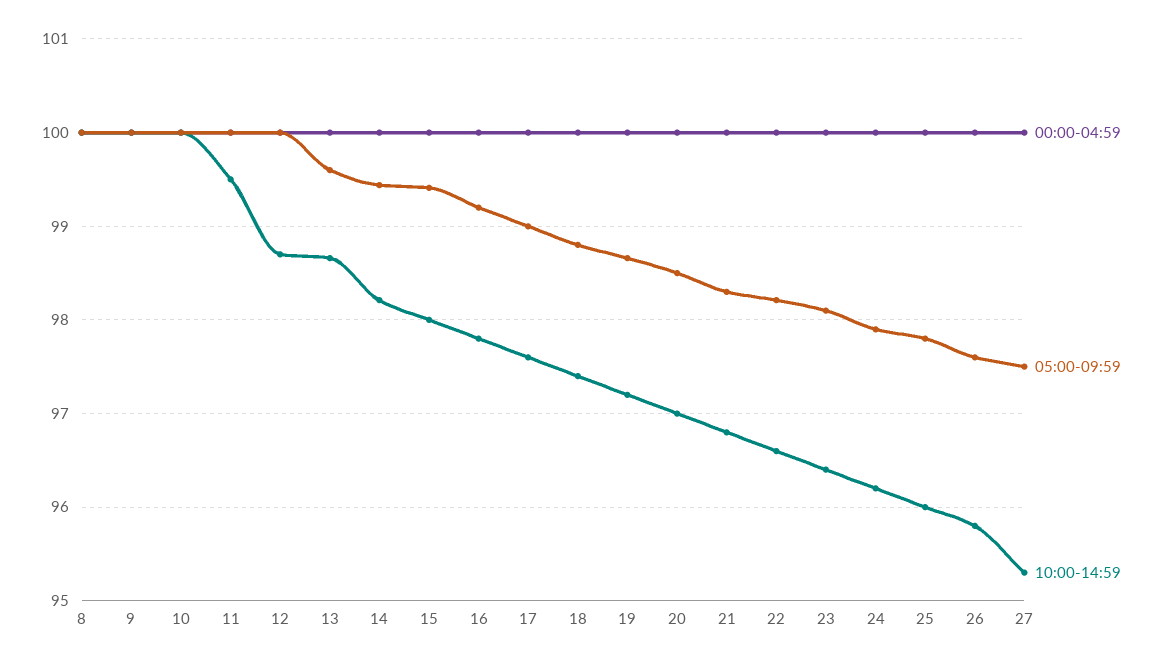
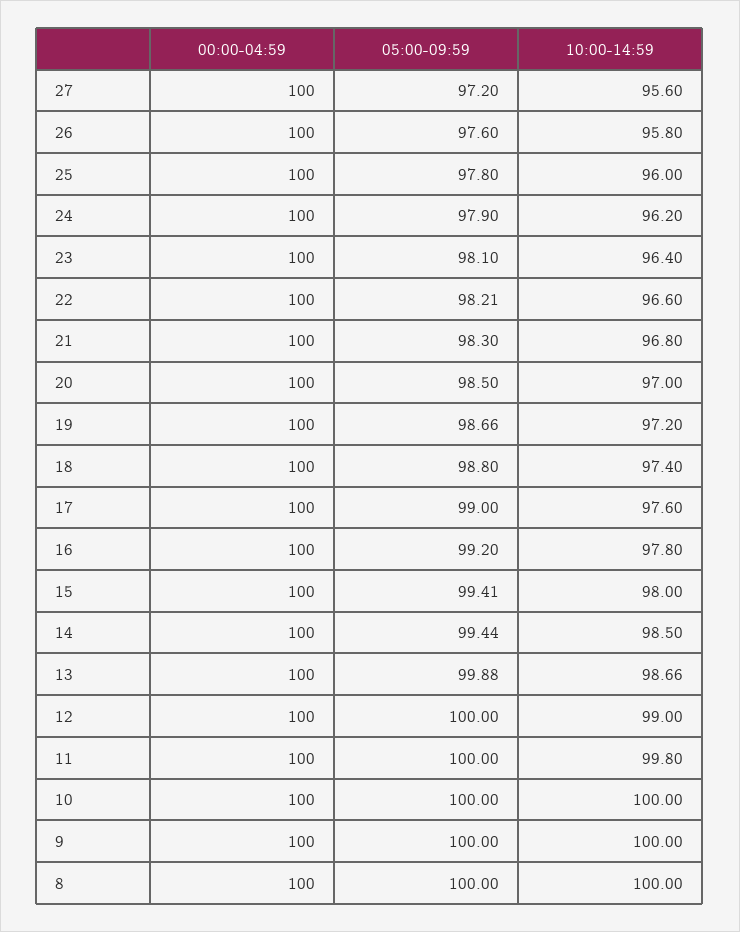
10:00-14:59, 11: 99.5 -> 99.8
10:00-14:59, 12: 98.7 -> 99
05:00-09:59, 13: 99.6 -> 99.88
10:00-14:59, 14: 98.2 -> 98.5
05:00-09:59, 27: 97.5 -> 97.2
10:00-14:59, 27: 95.3 -> 95.6

